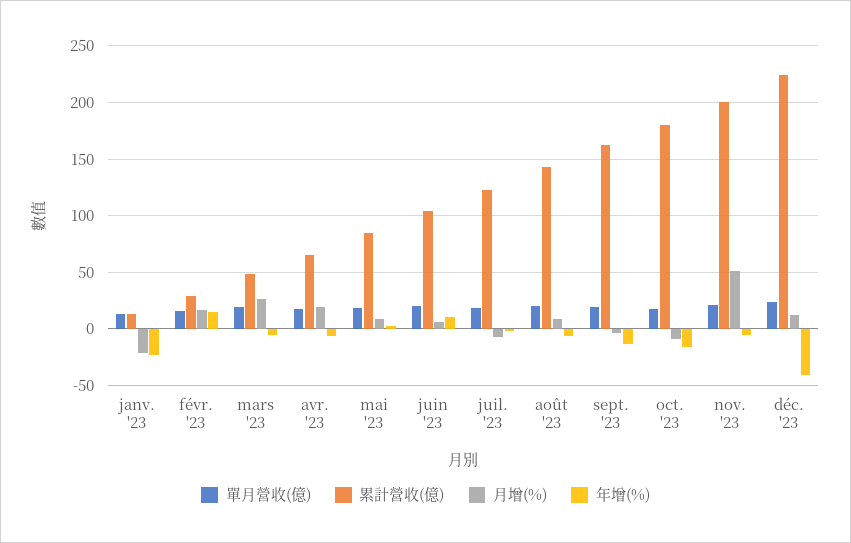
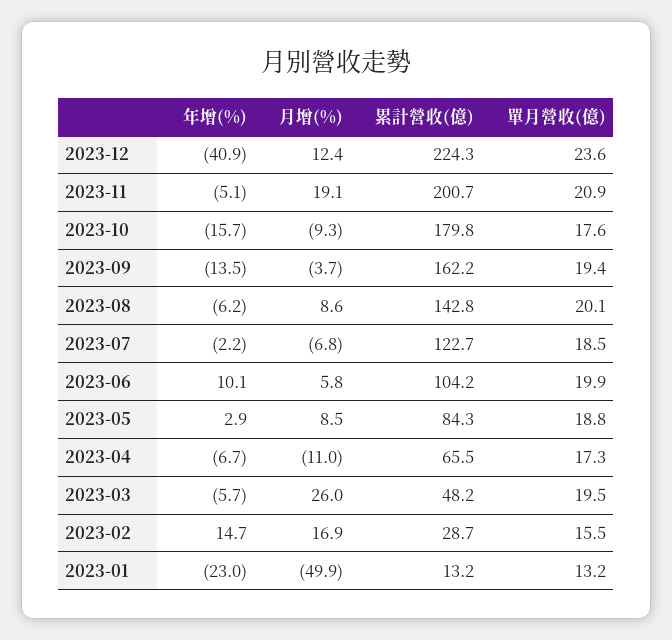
月增(%), janv. '23: -20 -> -49.9
月增(%), avr. '23: 20 -> -11
月增(%), nov. '23: 50 -> 19.1

